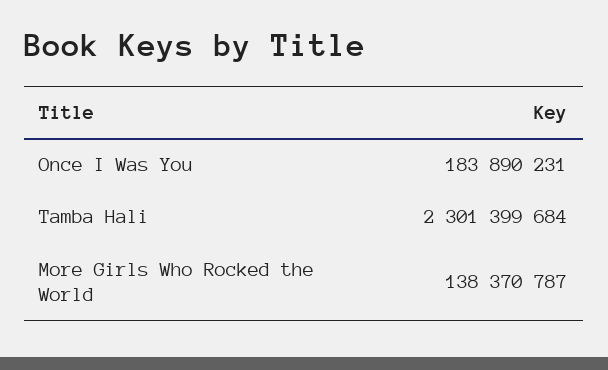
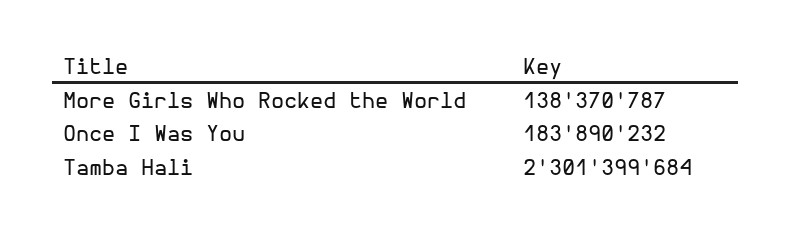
Once I Was You: 183890231 -> 183890232

